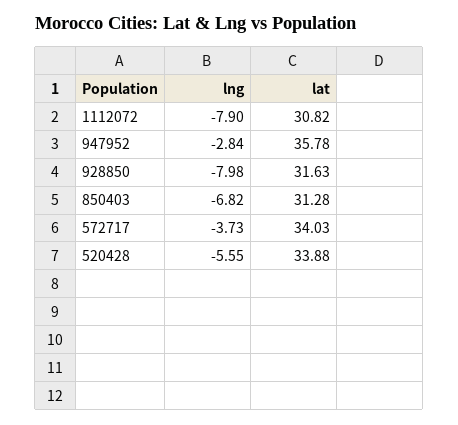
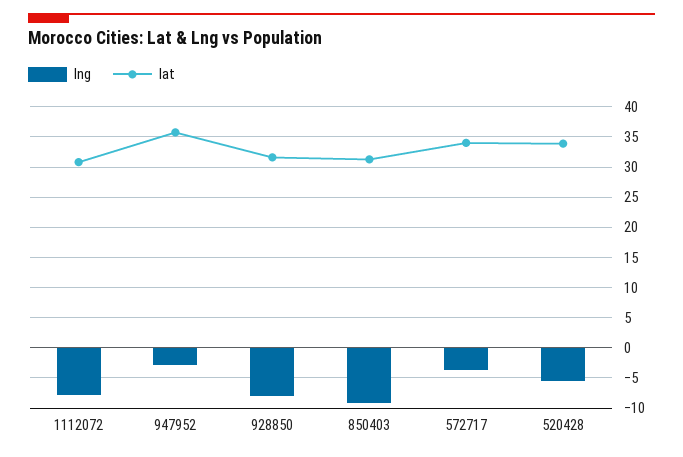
lng, 850403: -6.82 -> -9

